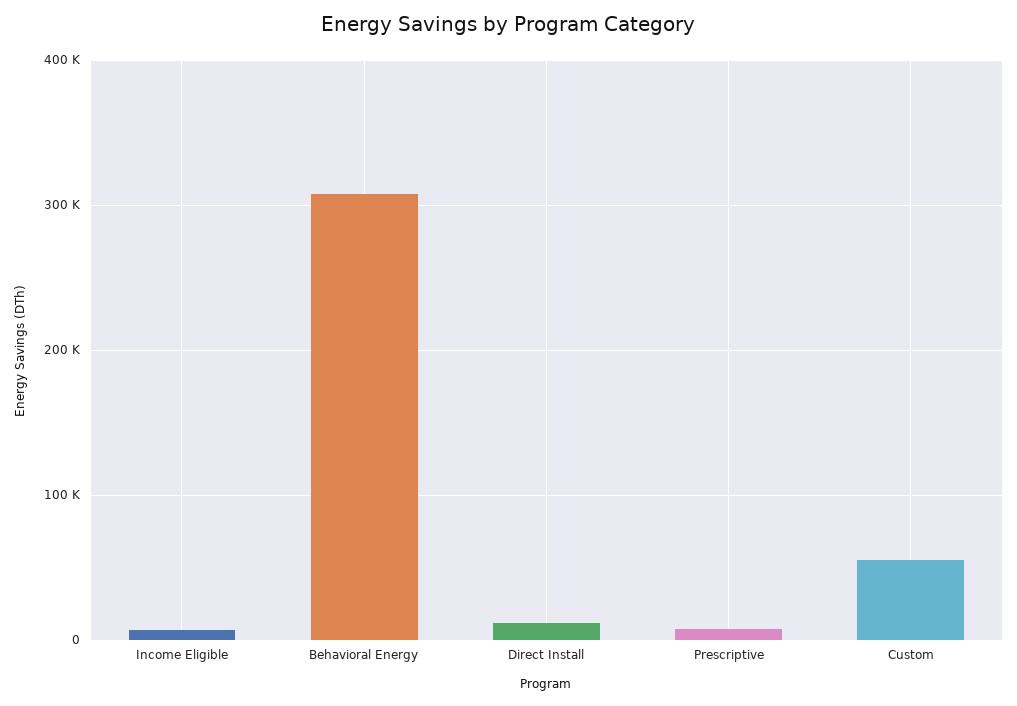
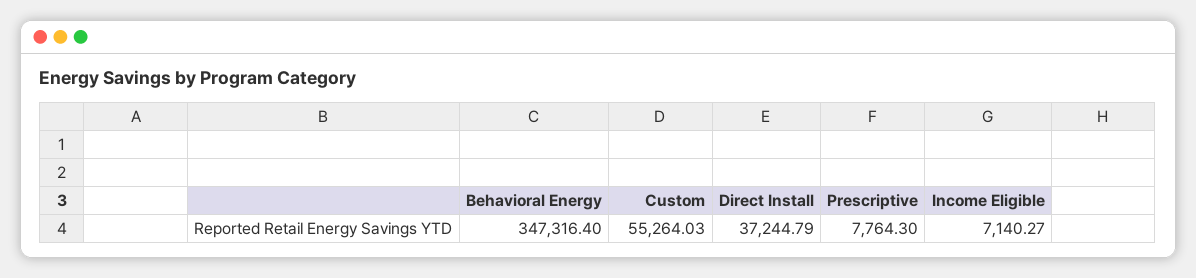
Behavioral Energy: 310000 -> 347316.4
Direct Install: 10000 -> 37244.79

